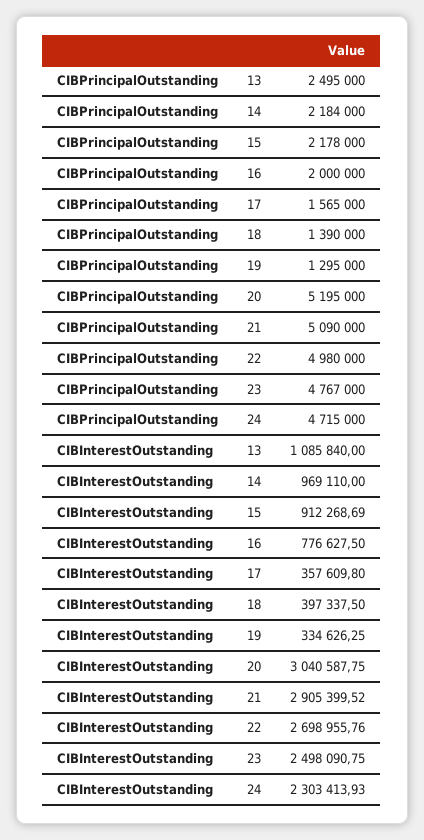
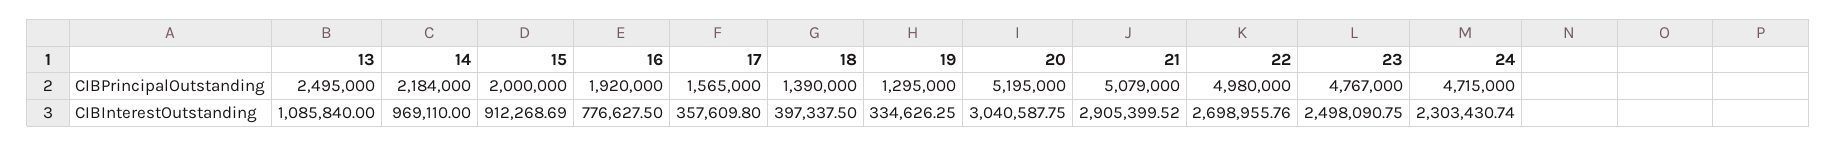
CIBPrincipalOutstanding, 15: 2178000 -> 2000000
CIBPrincipalOutstanding, 16: 2000000 -> 1920000
CIBPrincipalOutstanding, 21: 5090000 -> 5079000
CIBInterestOutstanding, 24: 2303413.93 -> 2303430.74

